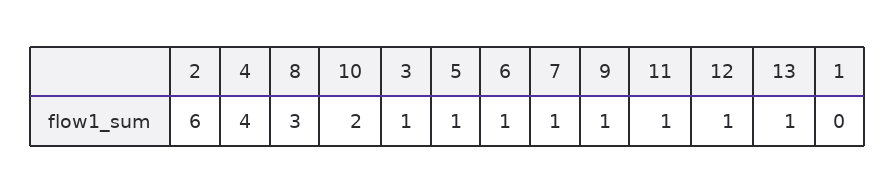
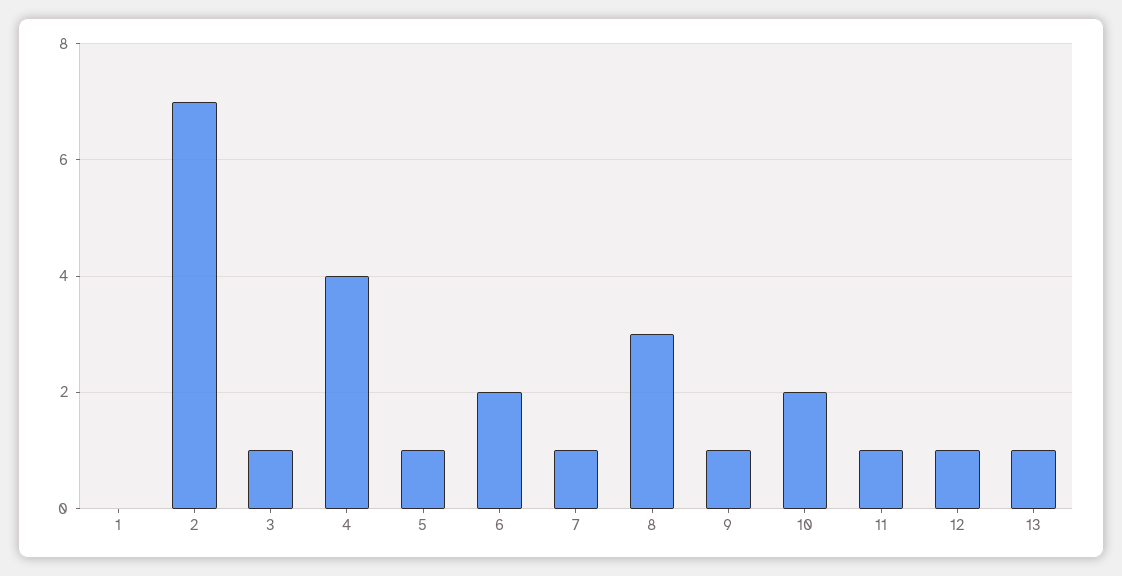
2: 6 -> 7
6: 1 -> 2

